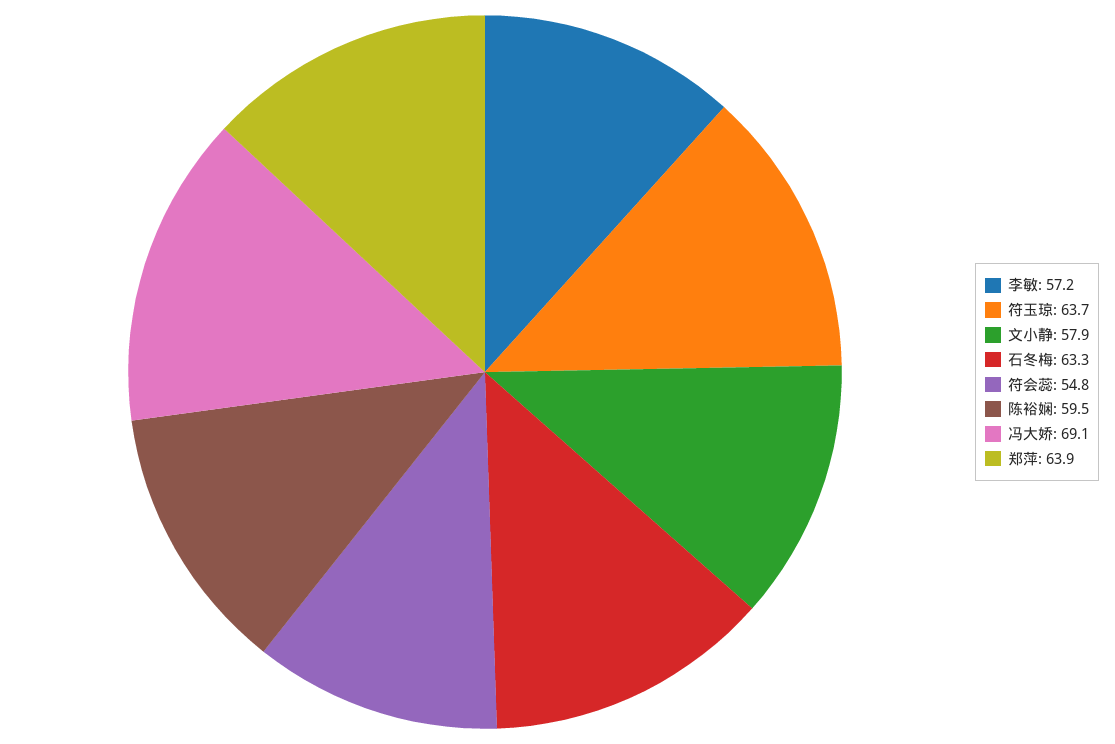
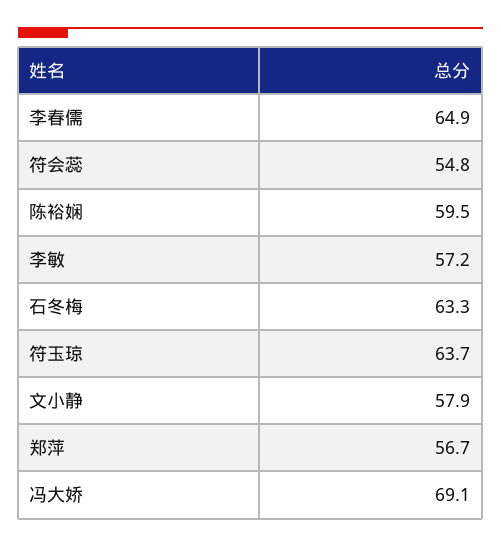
郑萍: 63.9 -> 56.7
李春儒: none -> 64.9

